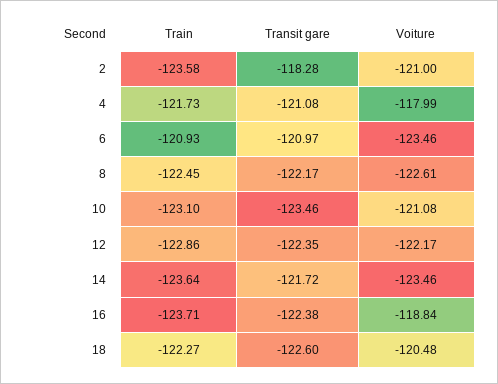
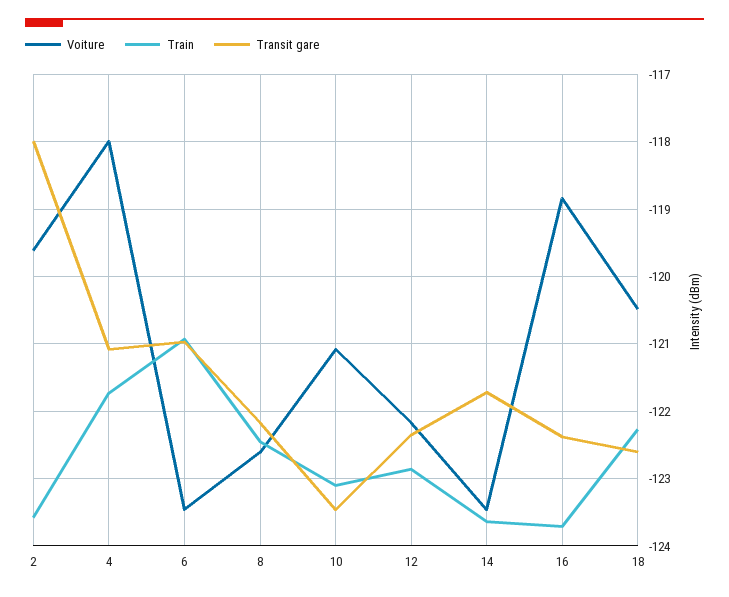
Transit gare, 2: -118.28 -> -118
Voiture, 2: -121 -> -119.6

